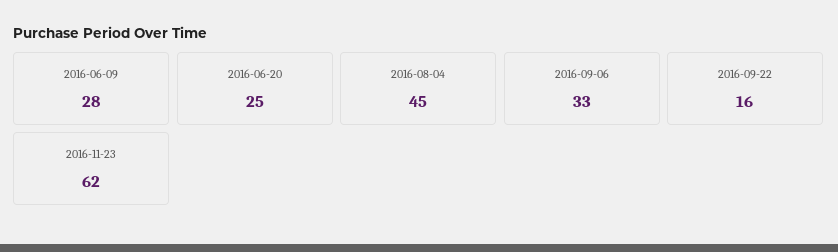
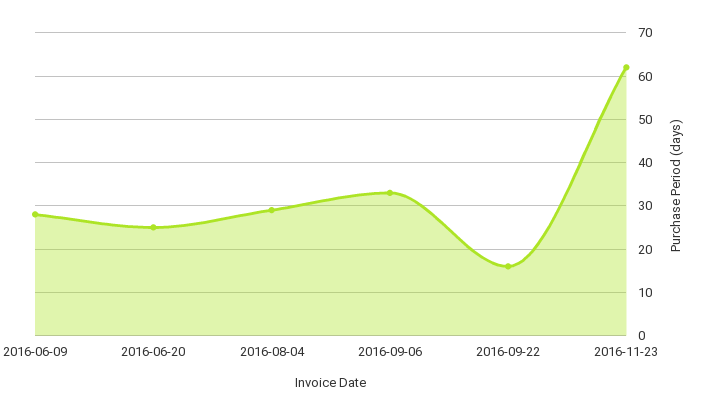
2016-08-04: 45 -> 30

